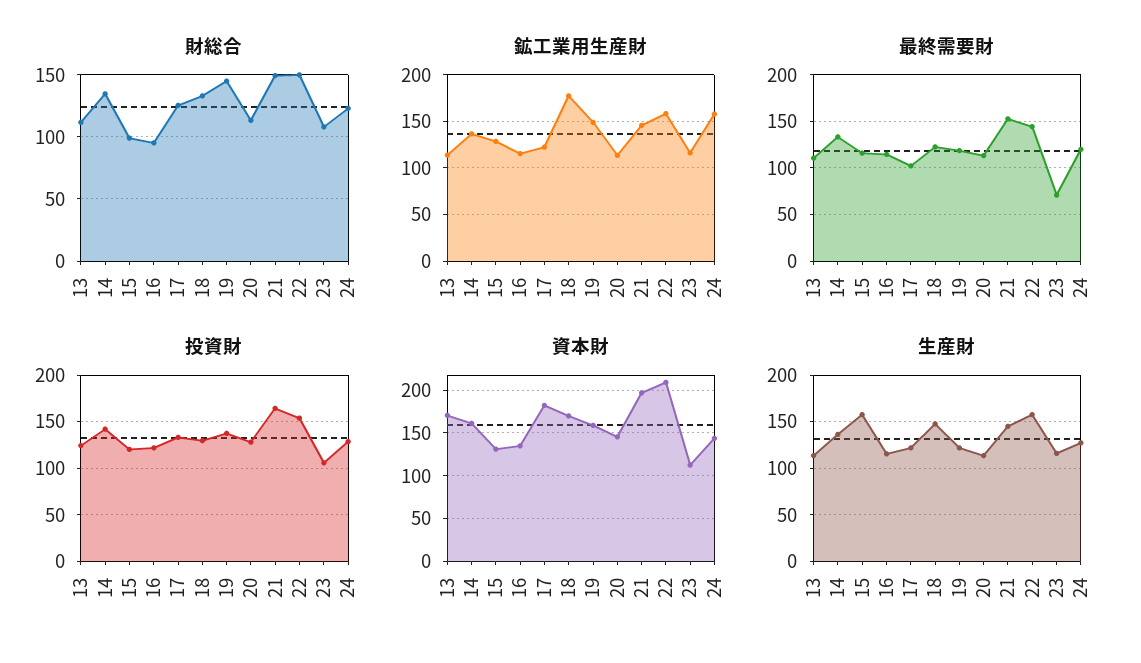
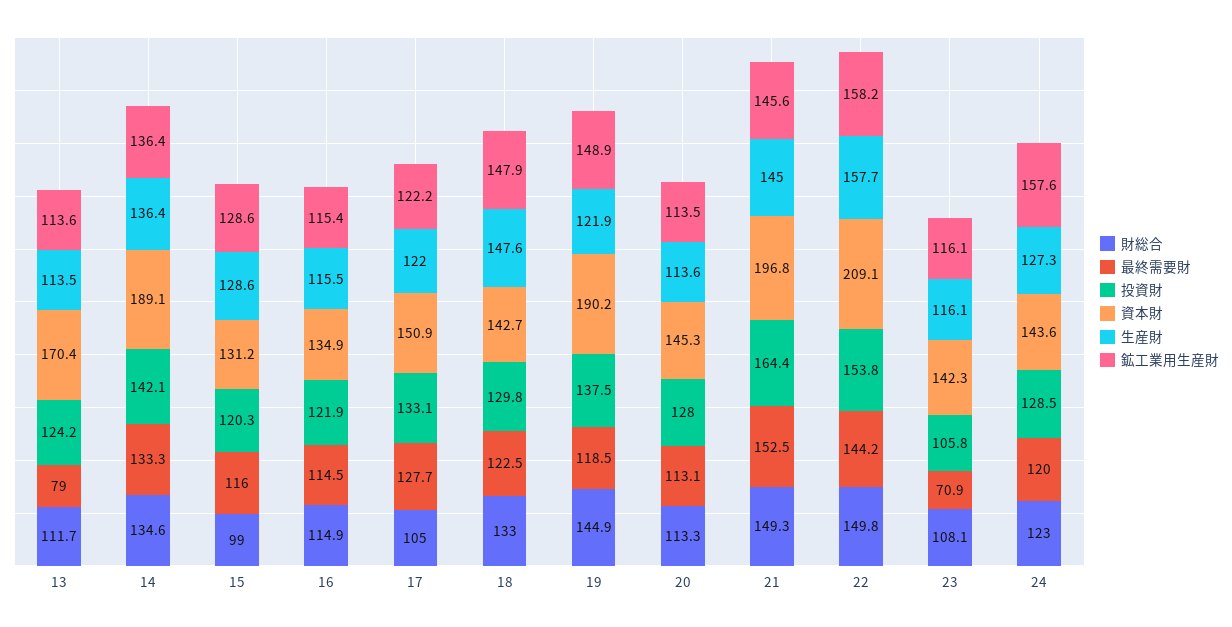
財総合, 16: 95 -> 114.9
財総合, 17: 125 -> 105
鉱工業用生産財, 18: 180 -> 147.9
最終需要財, 13: 110 -> 79
最終需要財, 17: 100 -> 127.7
資本財, 14: 160 -> 189.1
資本財, 17: 180 -> 150.9
資本財, 18: 170 -> 142.7
資本財, 19: 160 -> 190.2
資本財, 23: 110 -> 142.3
生産財, 15: 160 -> 128.6

